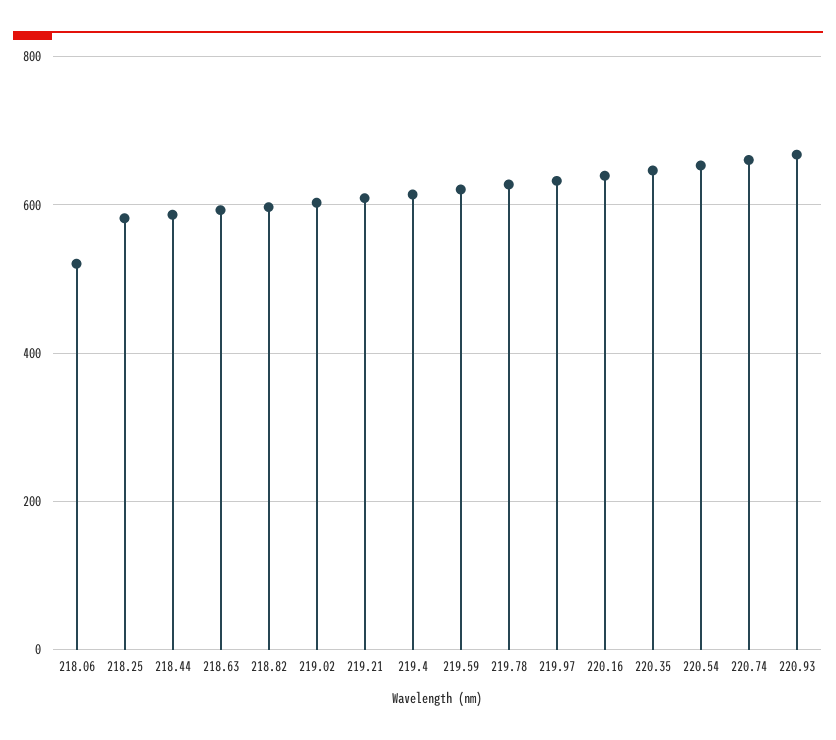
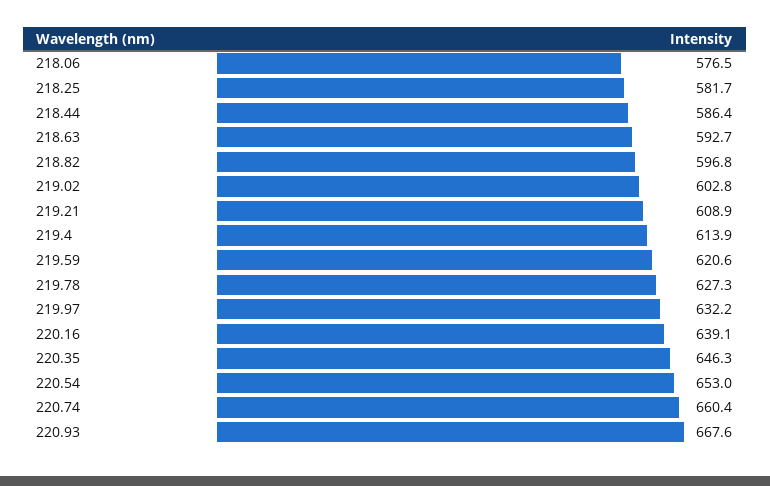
218.06: 520 -> 576.5

